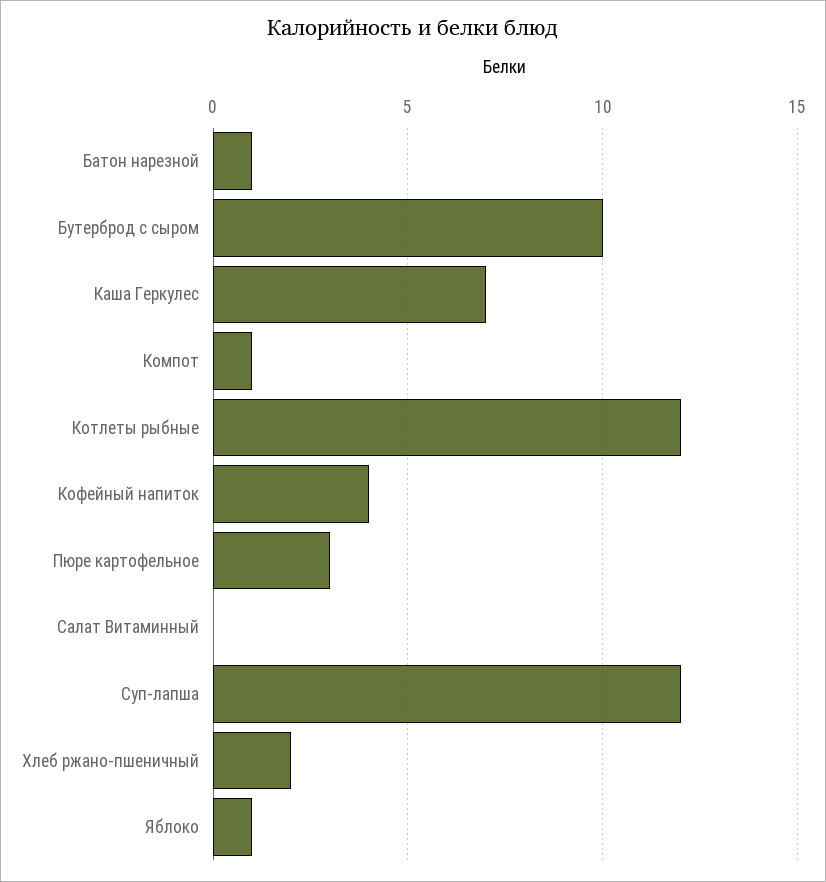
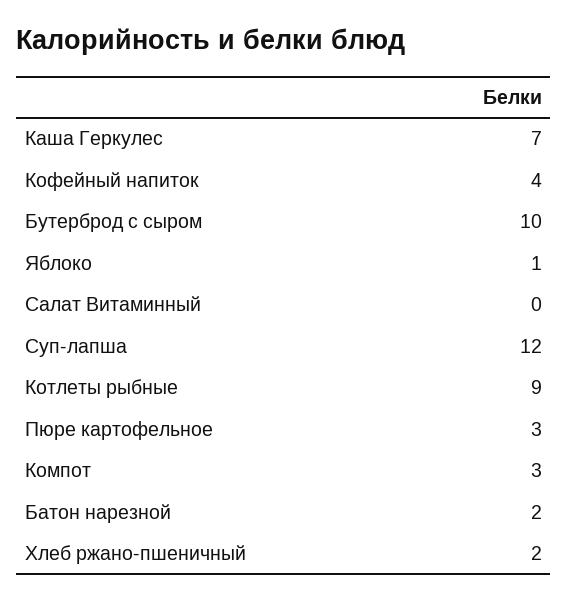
Батон нарезной: 1 -> 2
Компот: 1 -> 3
Котлеты рыбные: 12 -> 9

